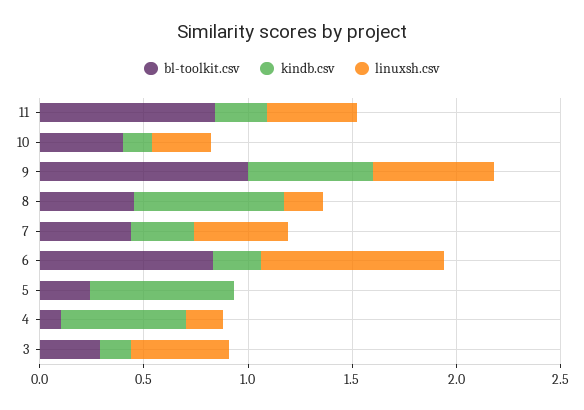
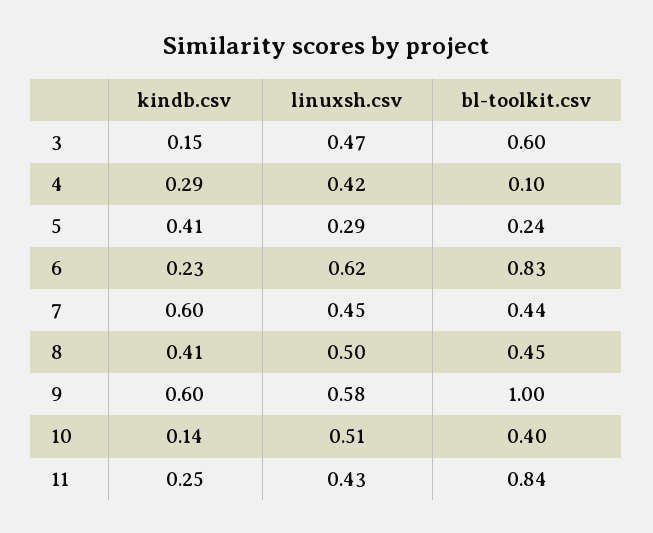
linuxsh.csv, 10: 0.3 -> 0.51
kindb.csv, 8: 0.7 -> 0.41
linuxsh.csv, 8: 0.2 -> 0.5
kindb.csv, 7: 0.3 -> 0.6
linuxsh.csv, 6: 0.9 -> 0.62
kindb.csv, 5: 0.7 -> 0.41
linuxsh.csv, 5: 0 -> 0.29
kindb.csv, 4: 0.6 -> 0.29
linuxsh.csv, 4: 0.2 -> 0.42
bl-toolkit.csv, 3: 0.3 -> 0.6

